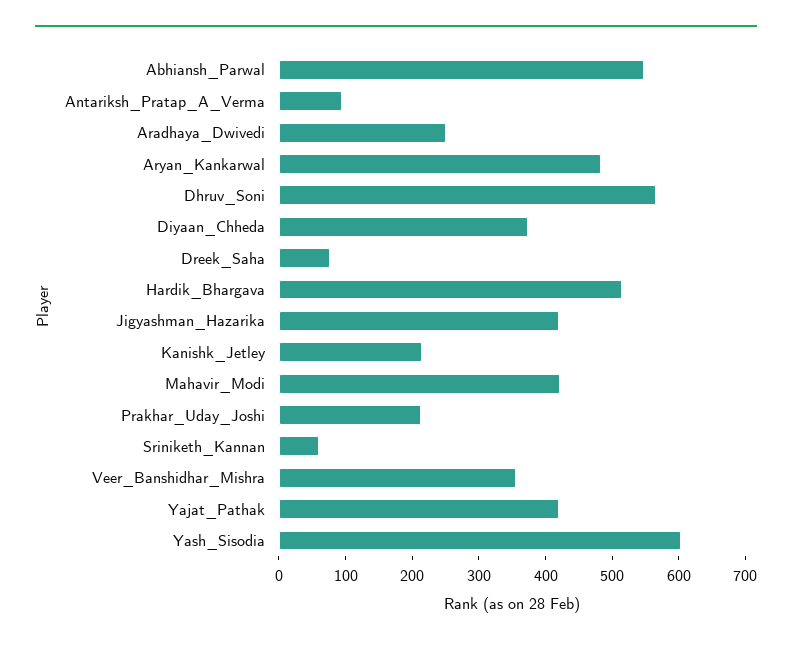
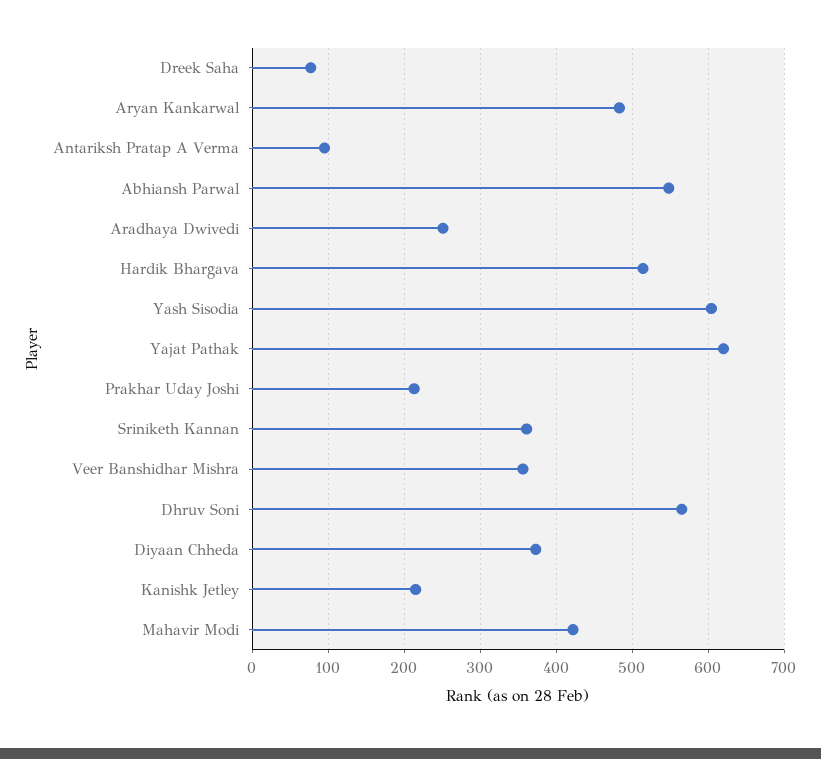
Jigyashman_Hazarika: 420 -> none
Sriniketh_Kannan: 60 -> 360
Yajat_Pathak: 420 -> 620

